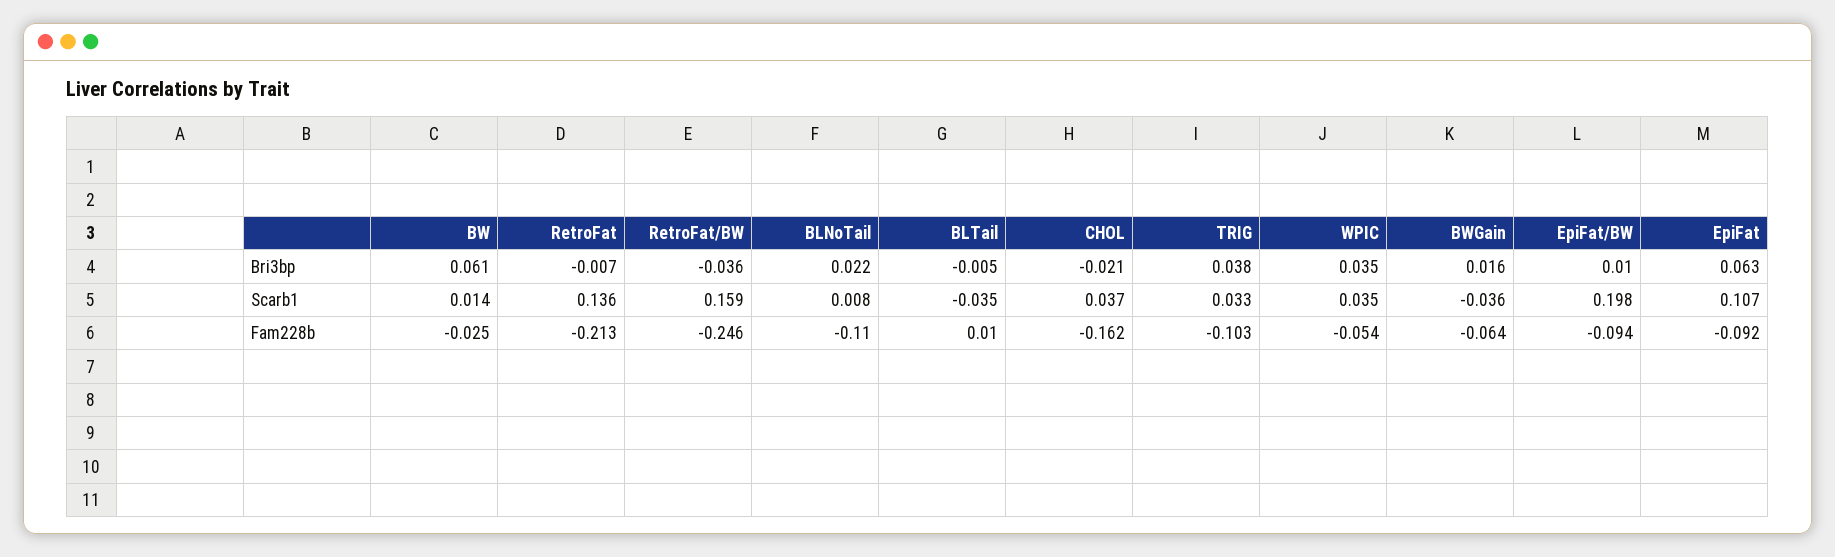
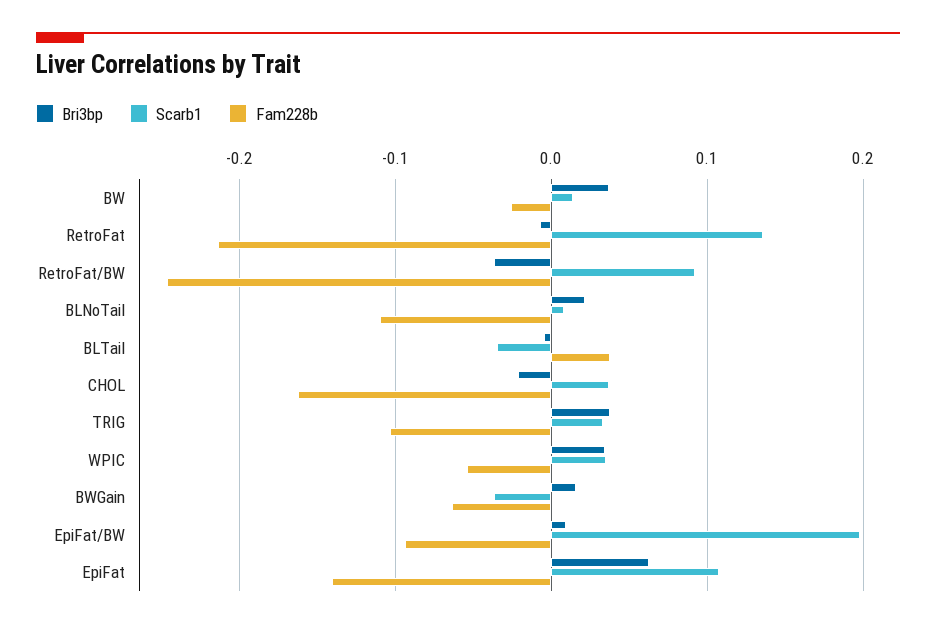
Bri3bp, BW: 0.061 -> 0.04
Scarb1, RetroFat/BW: 0.159 -> 0.09
Fam228b, BLTail: 0.01 -> 0.04
Fam228b, EpiFat: -0.092 -> -0.14

